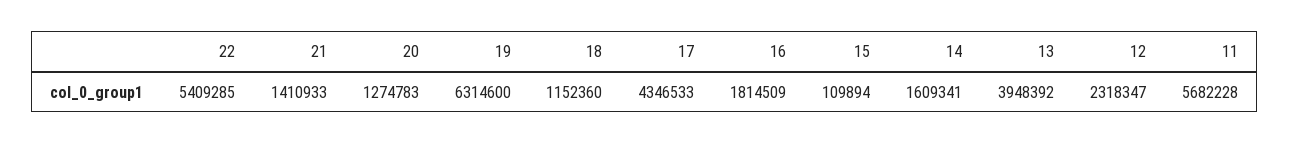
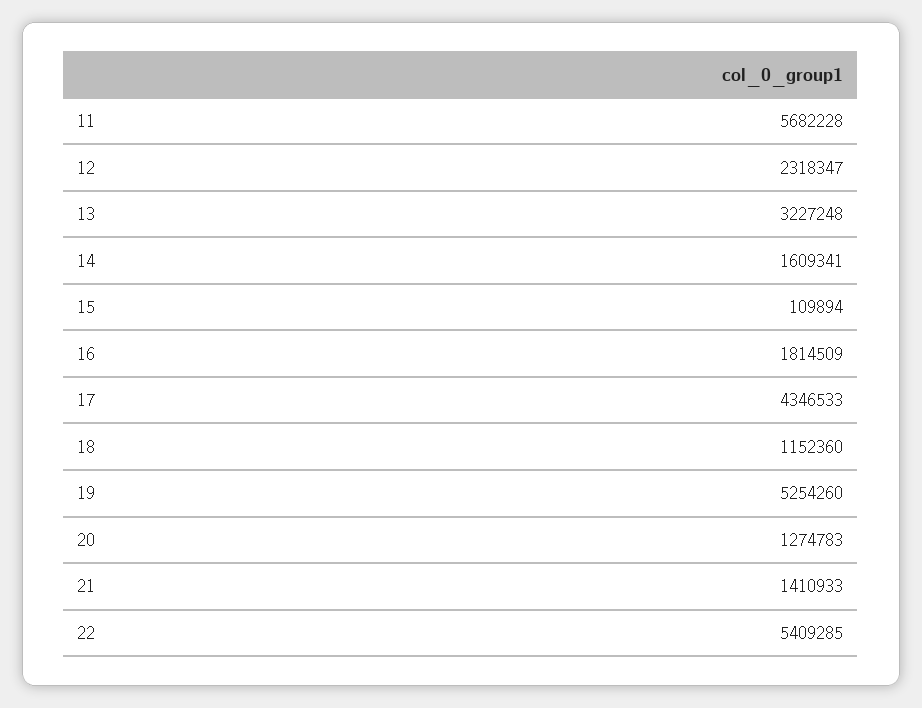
19: 6314600 -> 5254260
13: 3948392 -> 3227248

